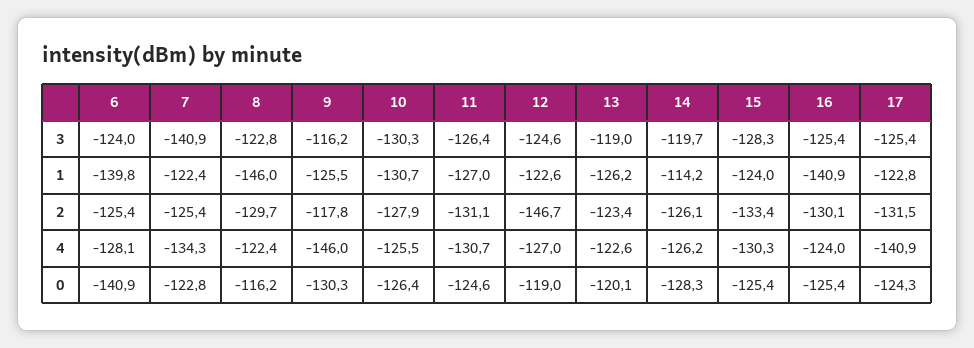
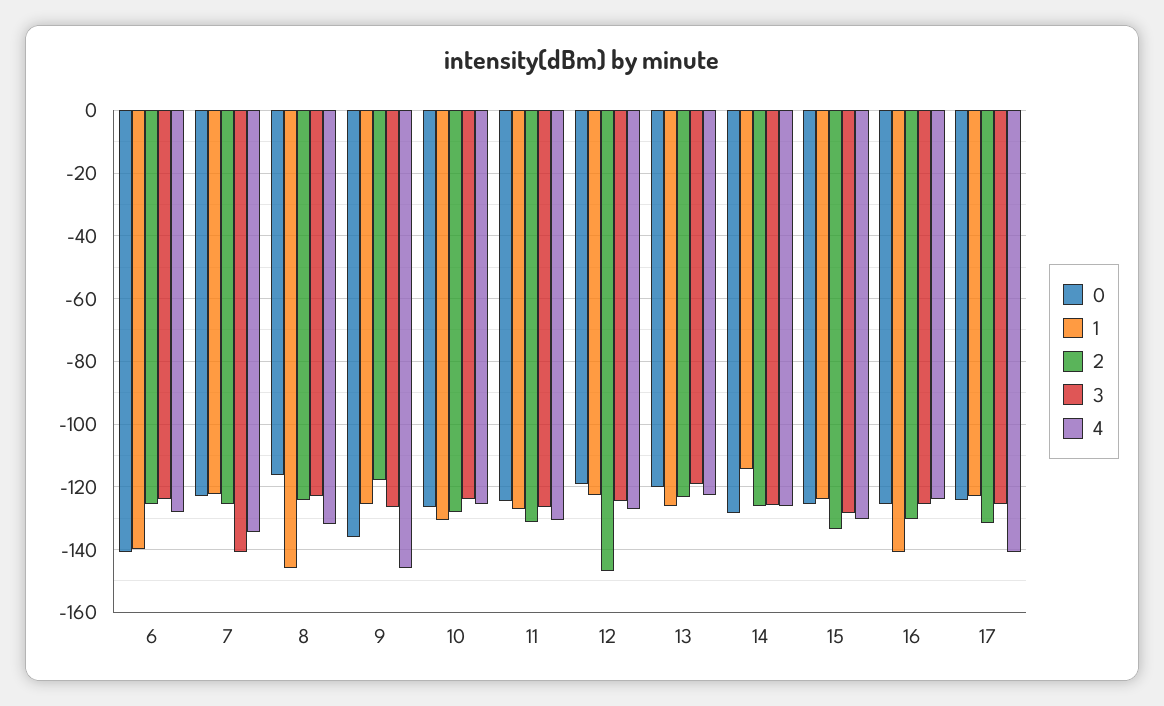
3, 9: -116.2 -> -126
3, 10: -130.3 -> -124
3, 14: -119.7 -> -126
2, 8: -129.7 -> -124
4, 8: -122.4 -> -132
0, 9: -130.3 -> -136

